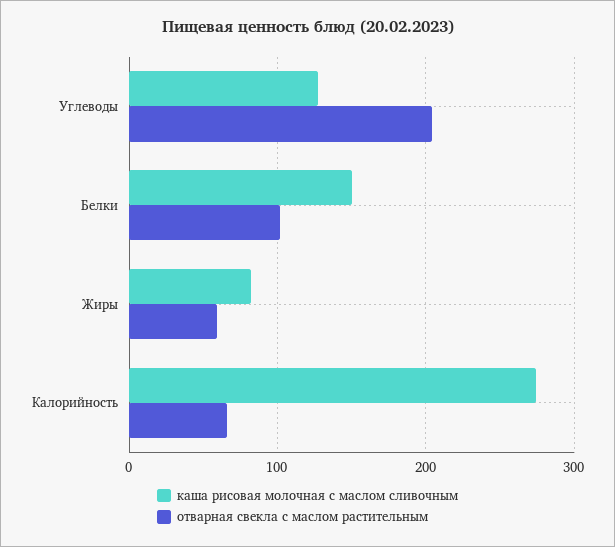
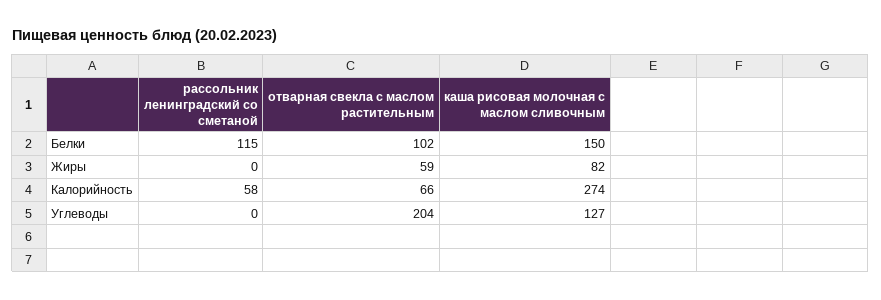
рассольник ленинградский со сметаной, Белки: none -> 115
рассольник ленинградский со сметаной, Жиры: none -> 0
рассольник ленинградский со сметаной, Калорийность: none -> 58
рассольник ленинградский со сметаной, Углеводы: none -> 0

